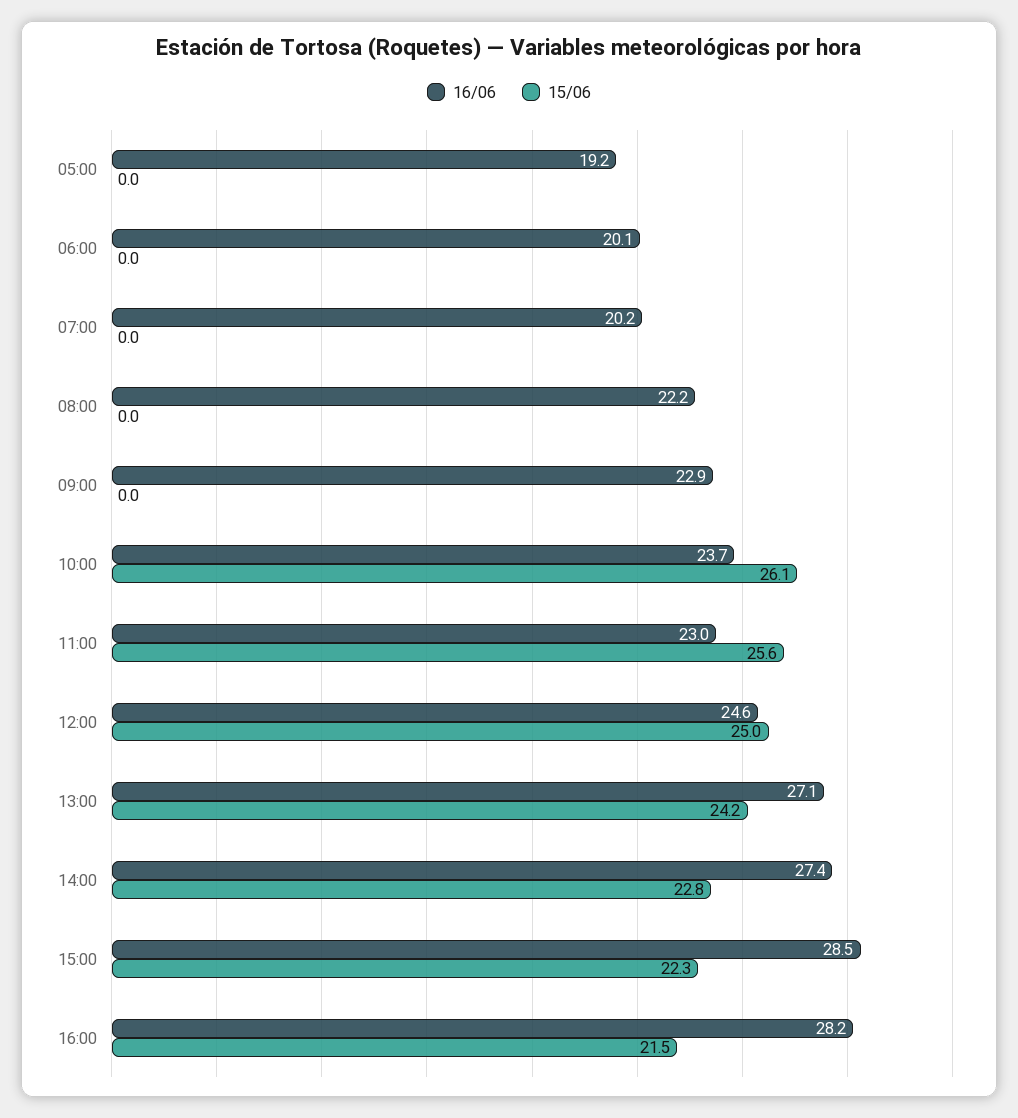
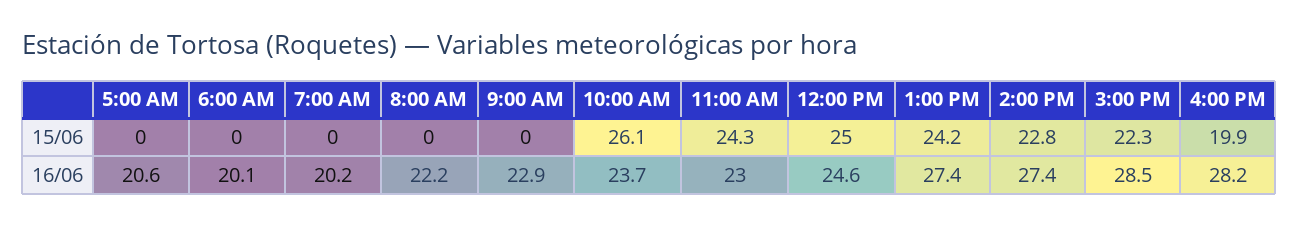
16/06, 05:00: 19.2 -> 20.6
15/06, 11:00: 25.6 -> 24.3
16/06, 13:00: 27.1 -> 27.4
15/06, 16:00: 21.5 -> 19.9

